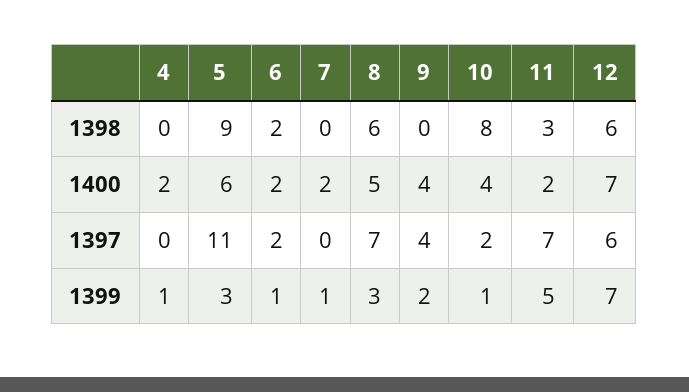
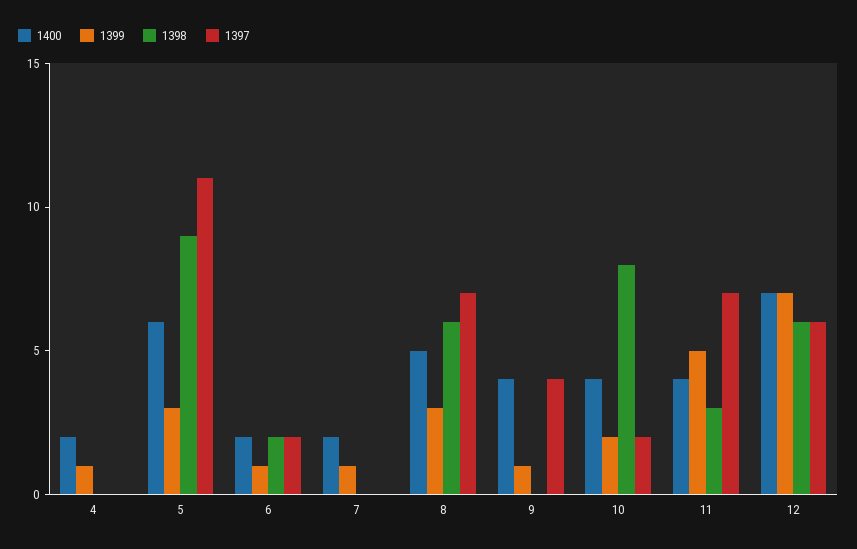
1400, 11: 2 -> 4
1399, 9: 2 -> 1
1399, 10: 1 -> 2

